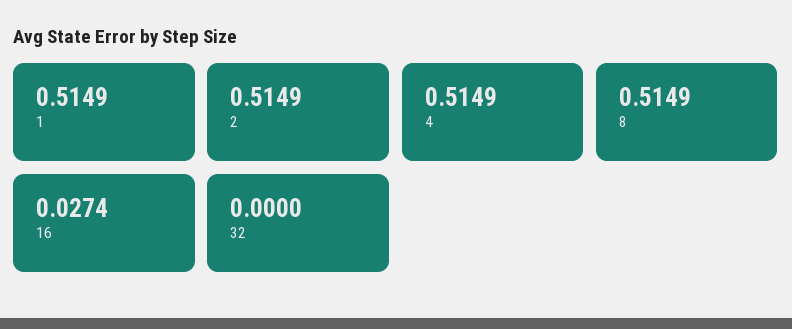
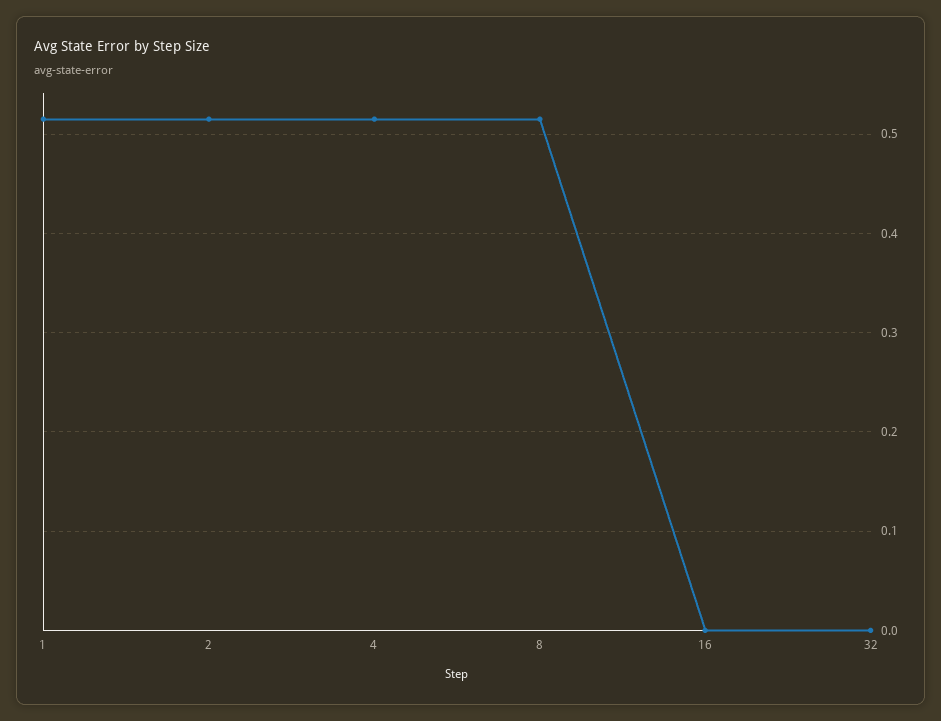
16: 0.0274 -> 0

